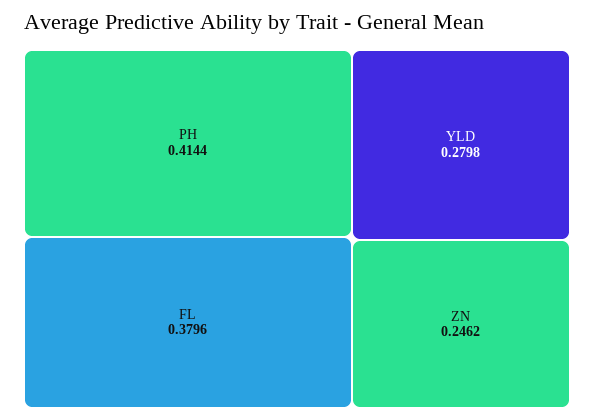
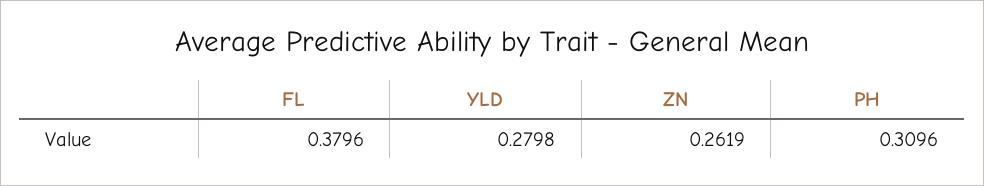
PH: 0.4144 -> 0.3096
ZN: 0.2462 -> 0.2619

